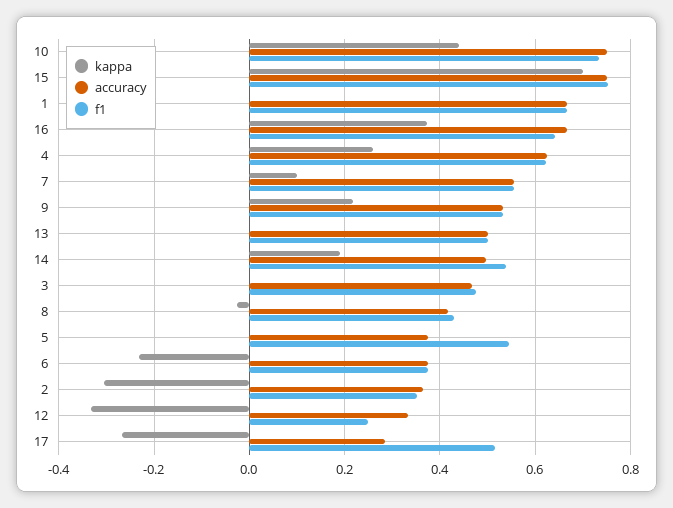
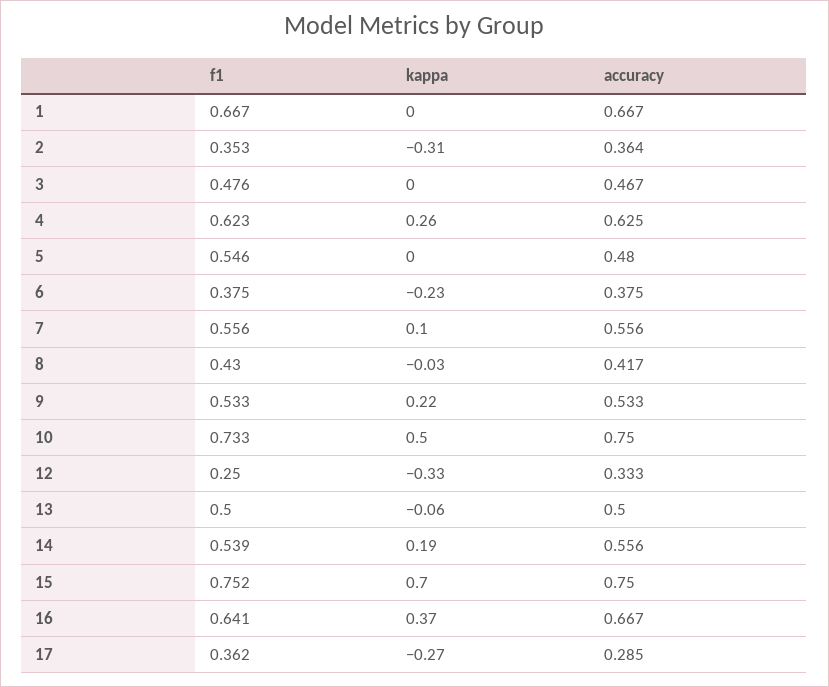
kappa, 10: 0.44 -> 0.5
kappa, 13: 0 -> -0.06
accuracy, 14: 0.5 -> 0.556
accuracy, 5: 0.38 -> 0.48
f1, 17: 0.52 -> 0.362

